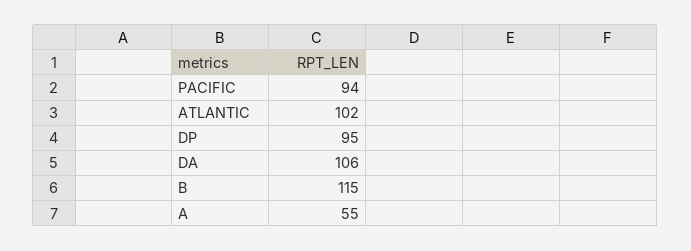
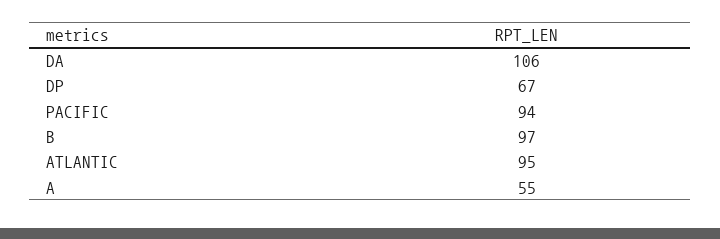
ATLANTIC: 102 -> 95
DP: 95 -> 67
B: 115 -> 97

